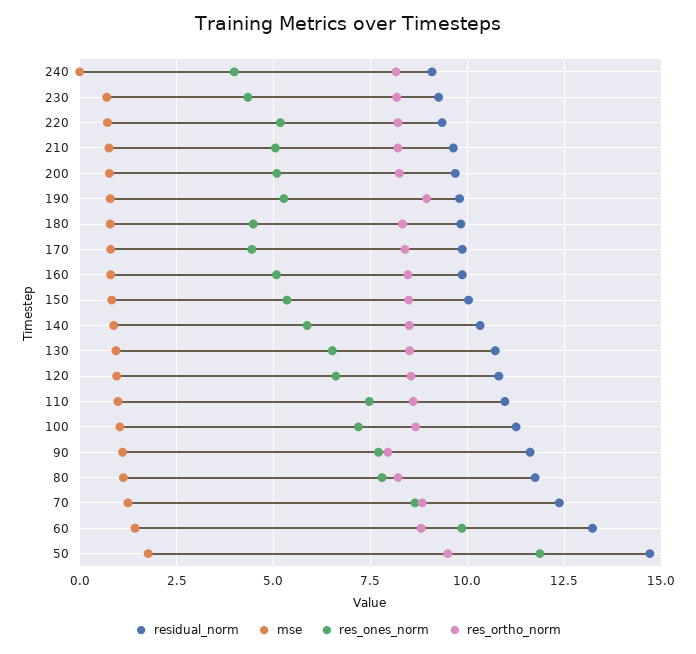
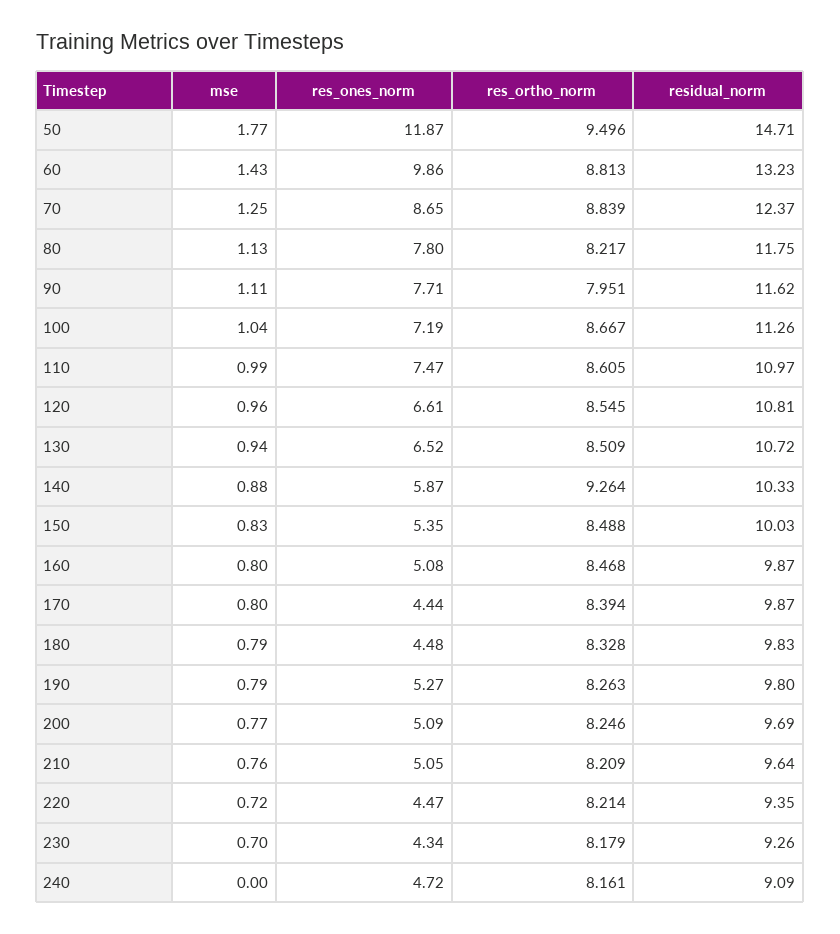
res_ones_norm, 240: 4 -> 4.72
res_ones_norm, 220: 5.25 -> 4.47
res_ortho_norm, 190: 9 -> 8.263
res_ortho_norm, 140: 8.5 -> 9.264

